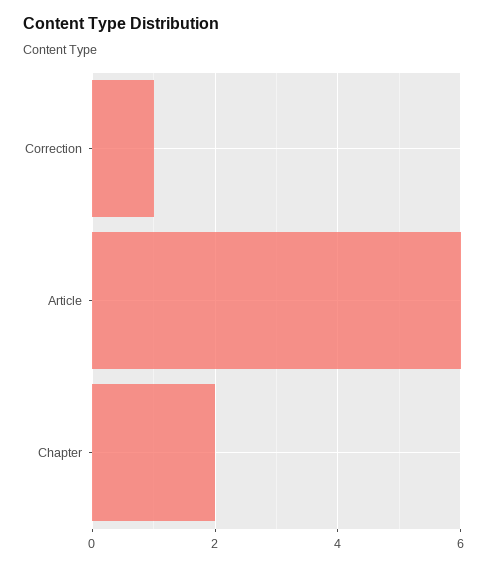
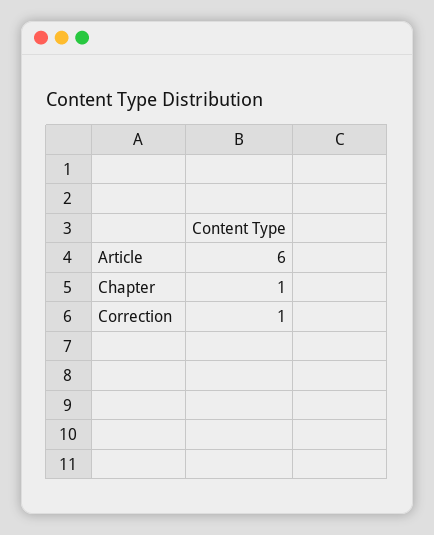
Chapter: 2 -> 1

